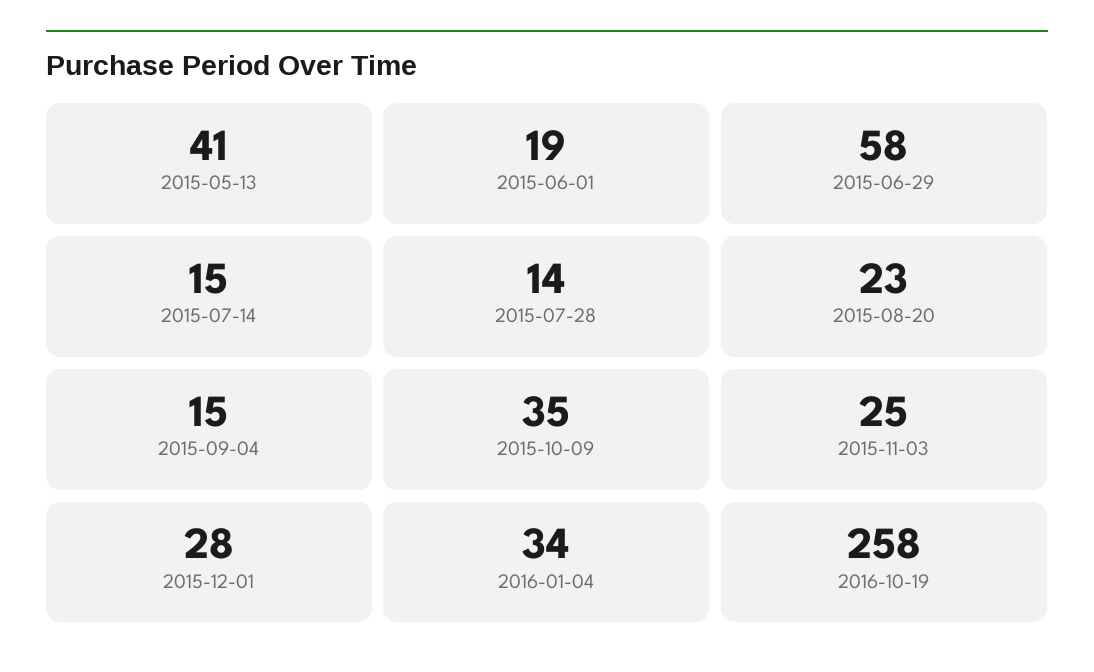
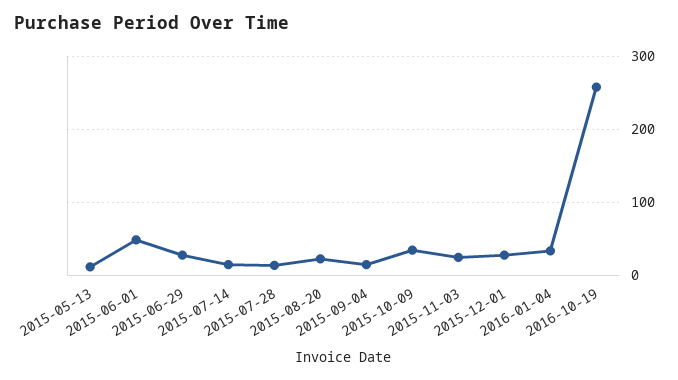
2015-05-13: 41 -> 10
2015-06-01: 19 -> 50
2015-06-29: 58 -> 30

